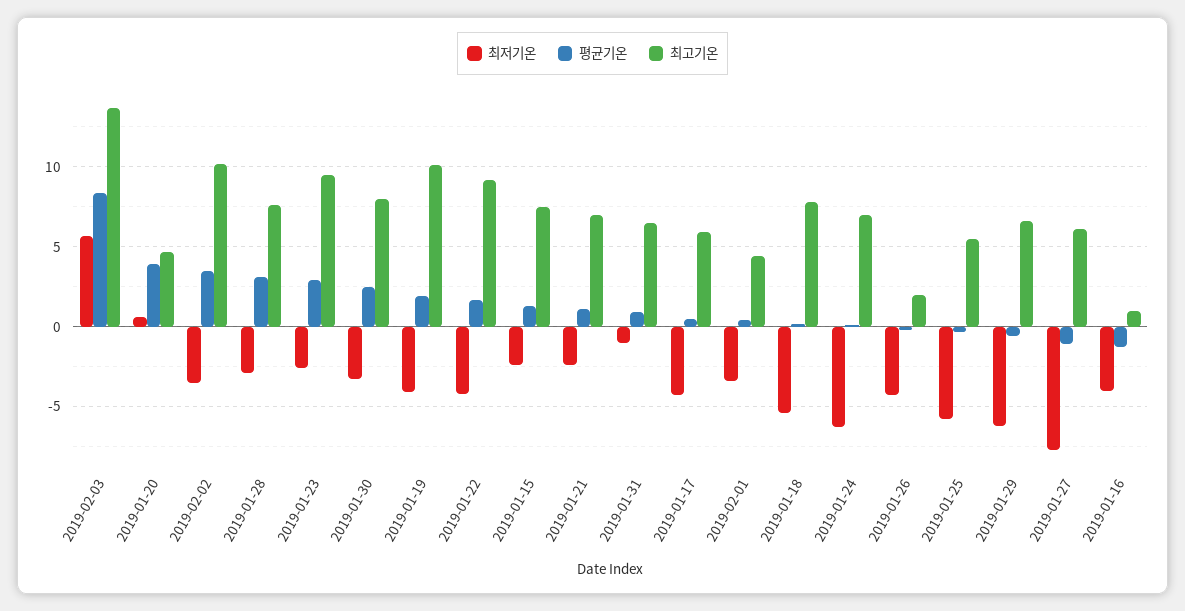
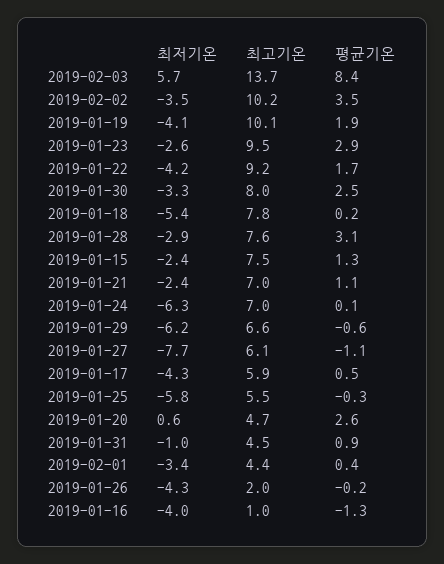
평균기온, 2019-01-20: 4 -> 2.6
최고기온, 2019-01-31: 6.5 -> 4.5

